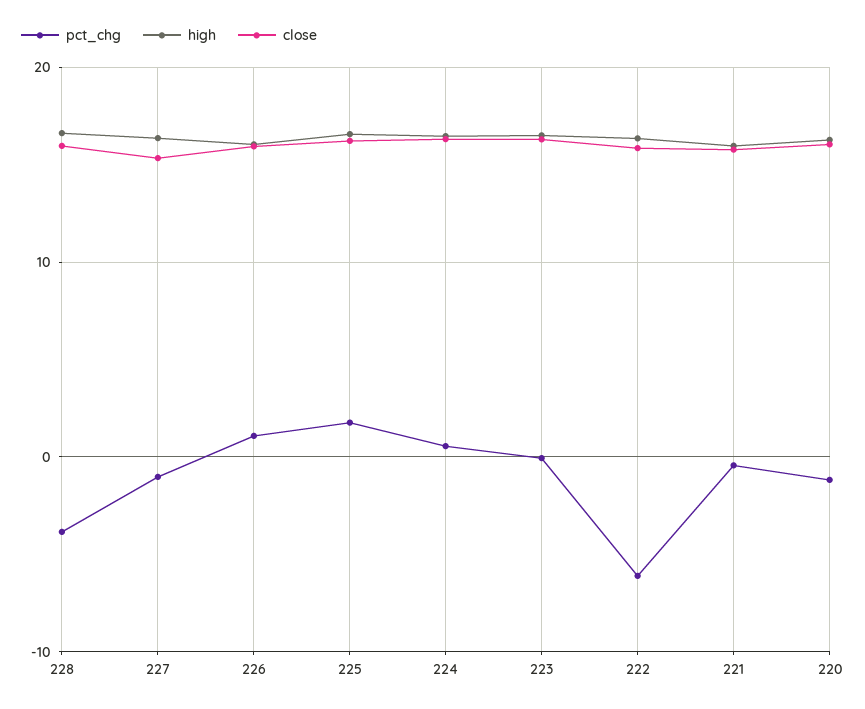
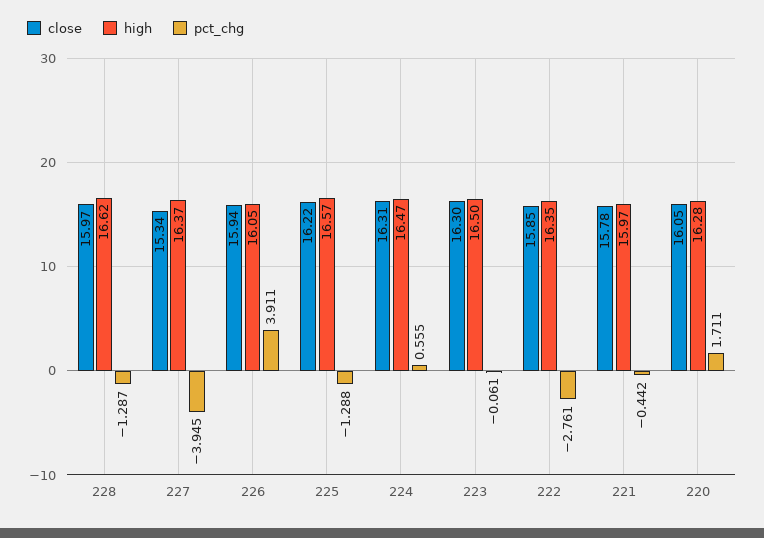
pct_chg, 228: -4 -> -1.287
pct_chg, 227: -1 -> -3.945
pct_chg, 226: 1 -> 3.911
pct_chg, 225: 2 -> -1.288
pct_chg, 222: -6 -> -2.761
pct_chg, 220: -1 -> 1.711

